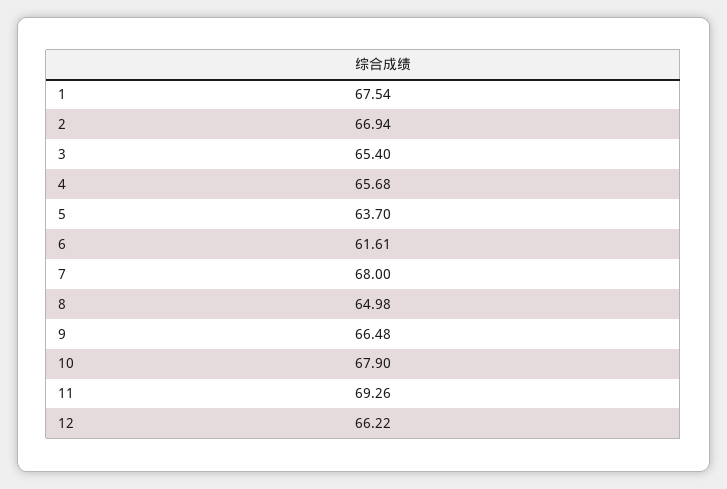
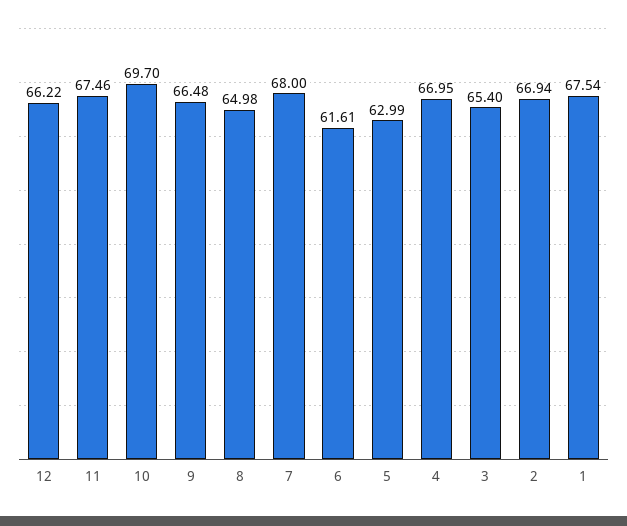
4: 65.68 -> 66.95
5: 63.7 -> 62.99
10: 67.9 -> 69.7
11: 69.26 -> 67.46

